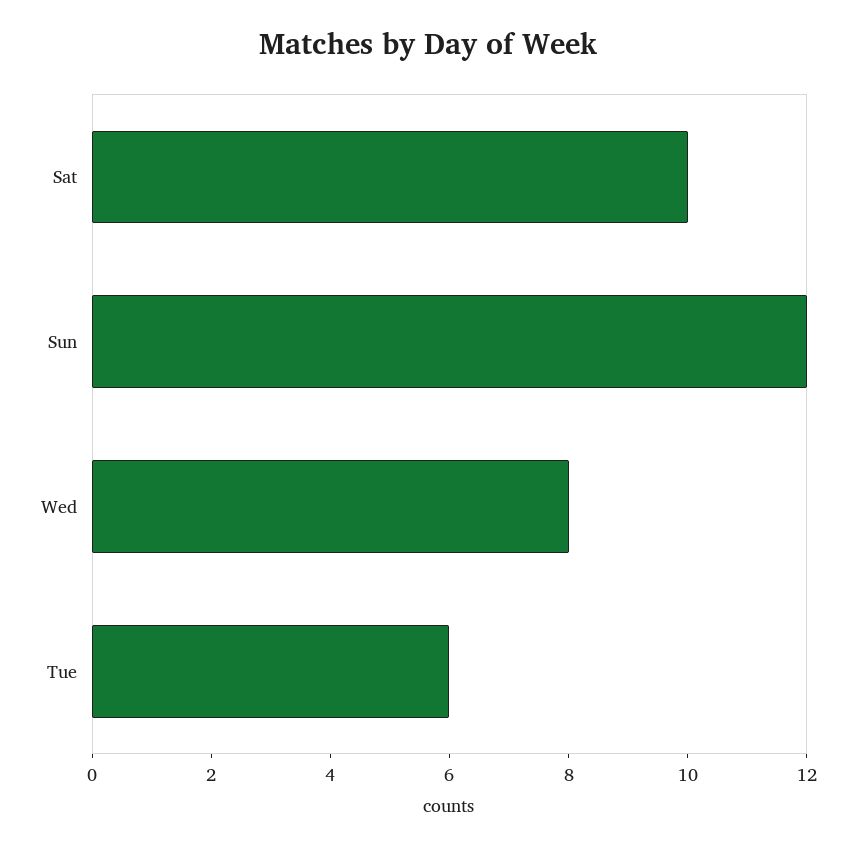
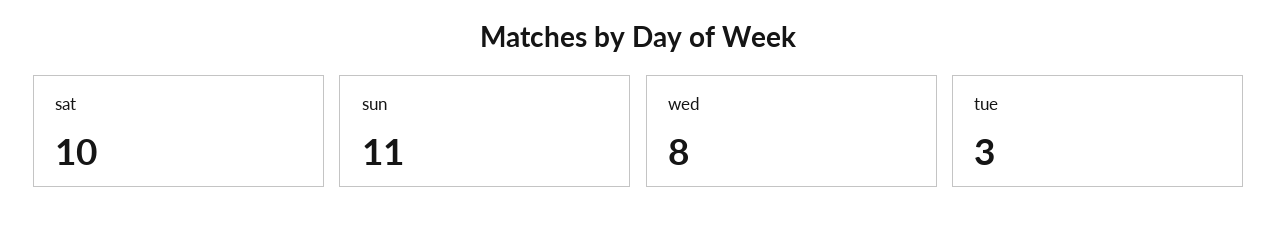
Sun: 12 -> 11
Tue: 6 -> 3

